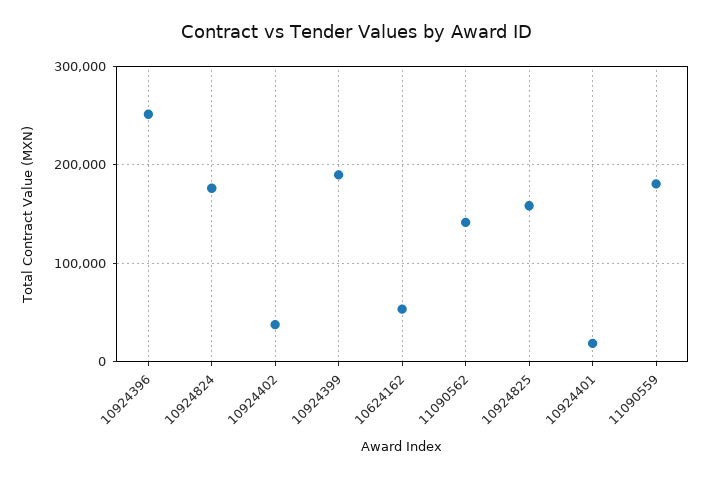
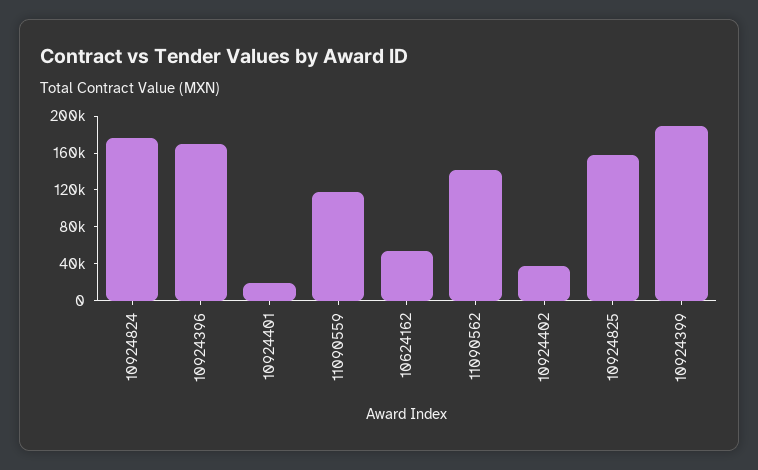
10924396: 250000 -> 170000
11090559: 180000 -> 120000

